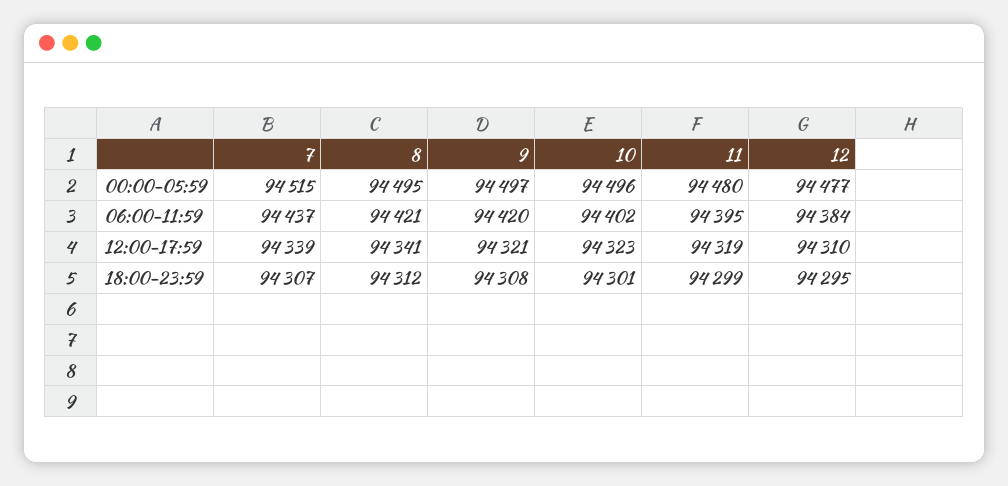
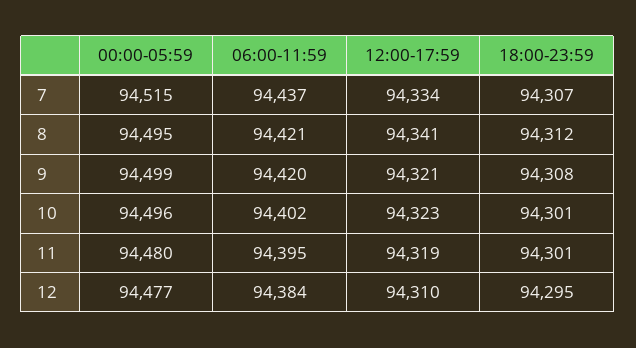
9, 00:00-05:59: 94497 -> 94499
7, 12:00-17:59: 94339 -> 94334
11, 18:00-23:59: 94299 -> 94301

